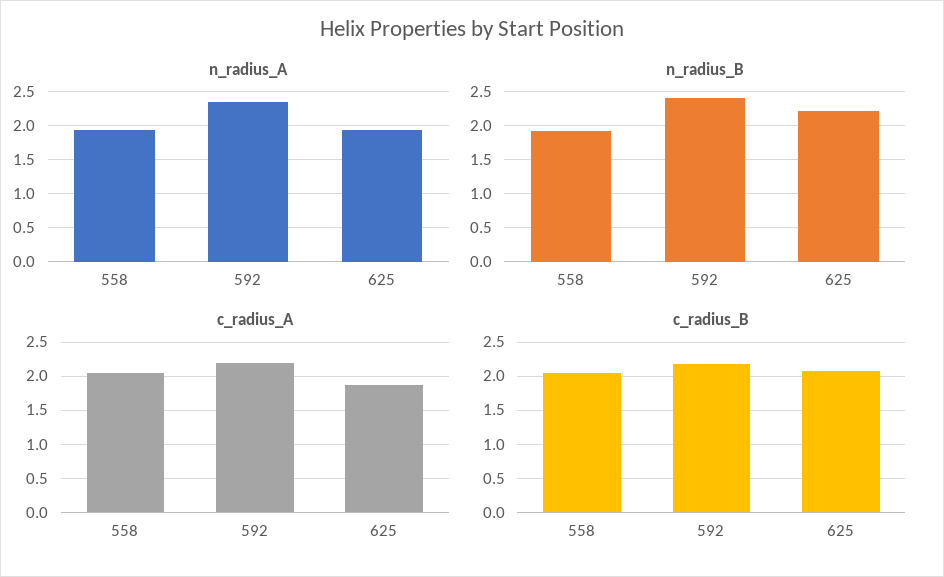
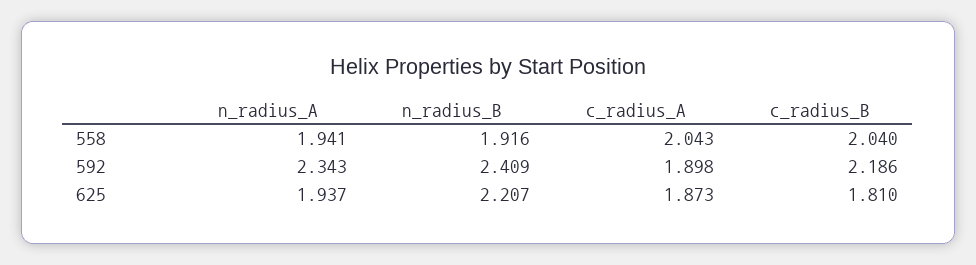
c_radius_A, 592: 2.2 -> 1.898
c_radius_B, 625: 2.1 -> 1.81

